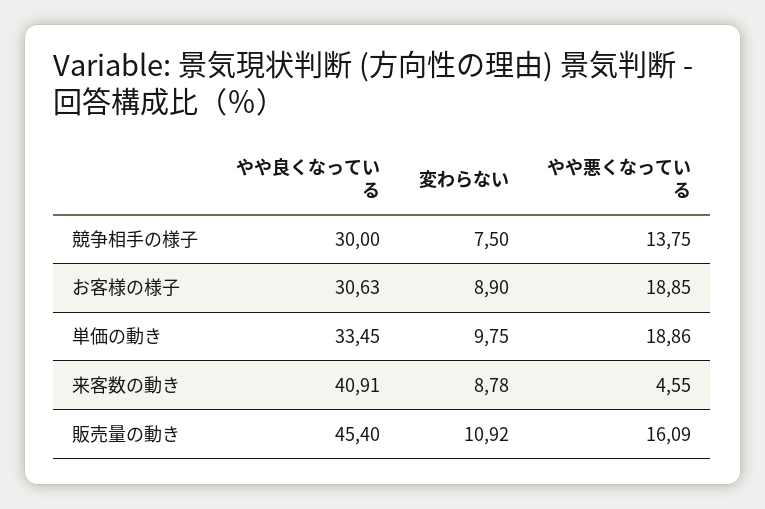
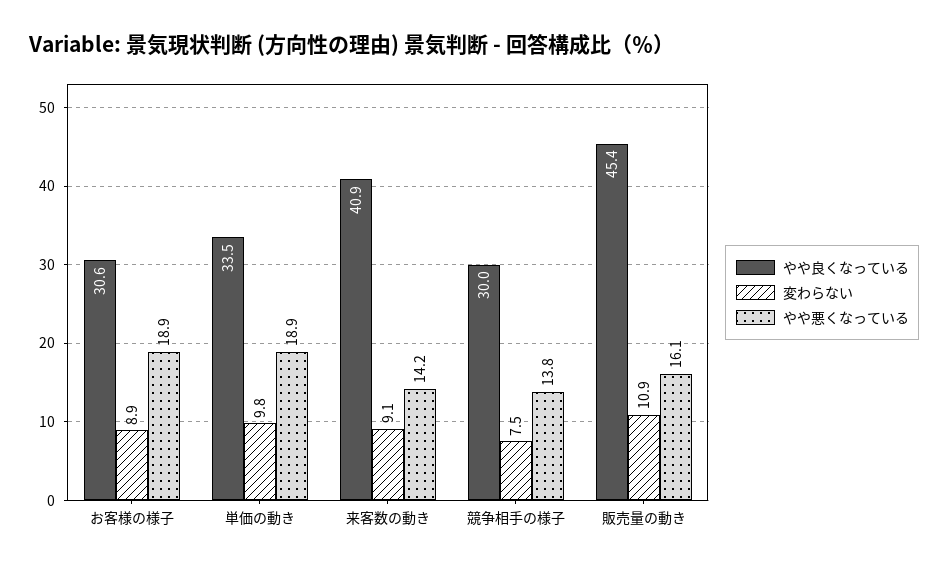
変わらない, 来客数の動き: 8.78 -> 9.1
やや悪くなっている, 来客数の動き: 4.55 -> 14.2

